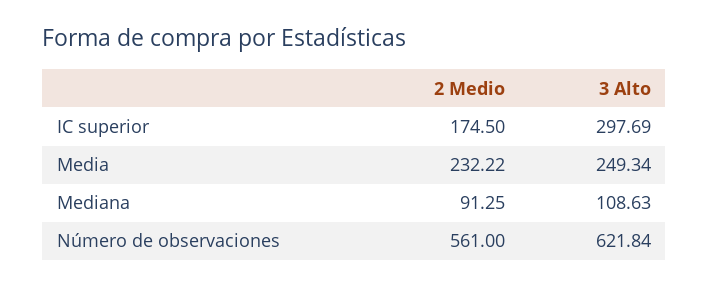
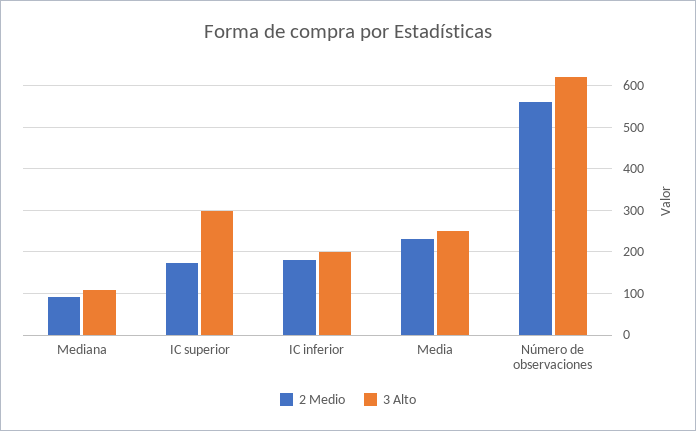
2 Medio, IC inferior: none -> 180
3 Alto, IC inferior: none -> 200

